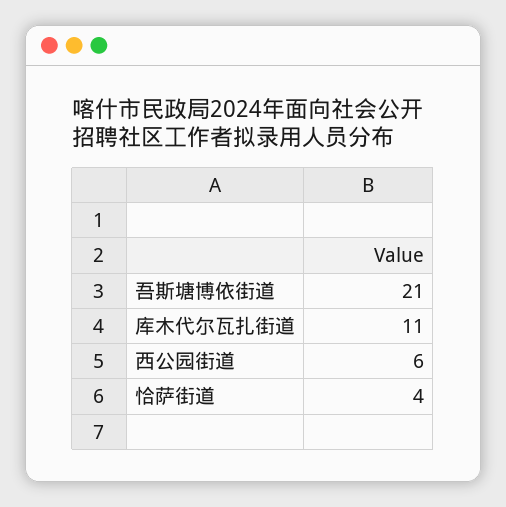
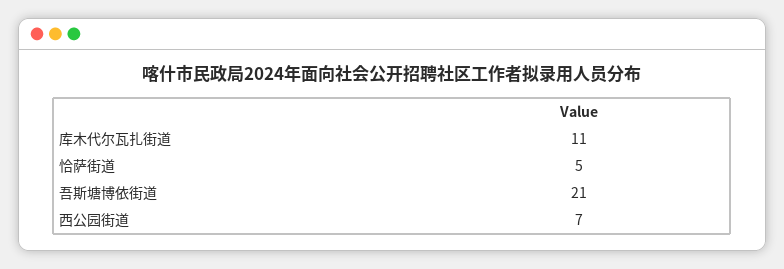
西公园街道: 6 -> 7
恰萨街道: 4 -> 5

